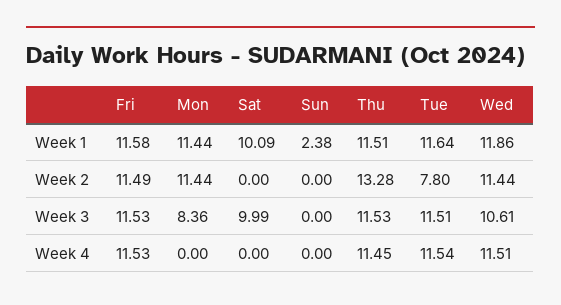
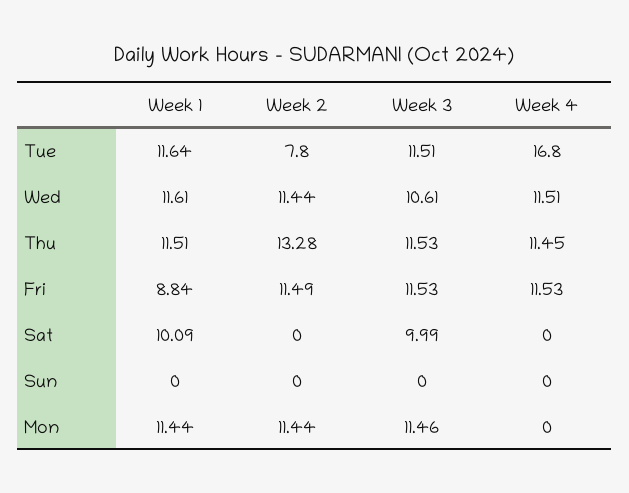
Fri, Week 1: 11.58 -> 8.84
Sun, Week 1: 2.38 -> 0
Wed, Week 1: 11.86 -> 11.61
Mon, Week 3: 8.36 -> 11.46
Tue, Week 4: 11.54 -> 16.8

